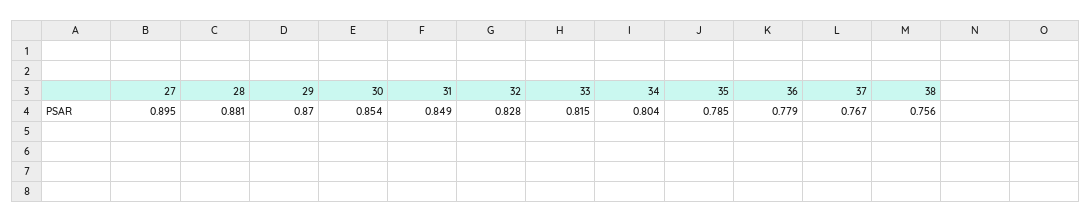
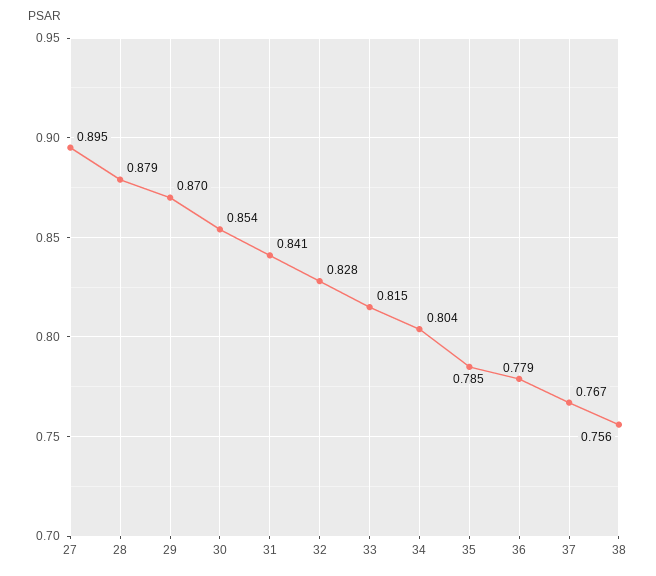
28: 0.881 -> 0.879
31: 0.849 -> 0.841

